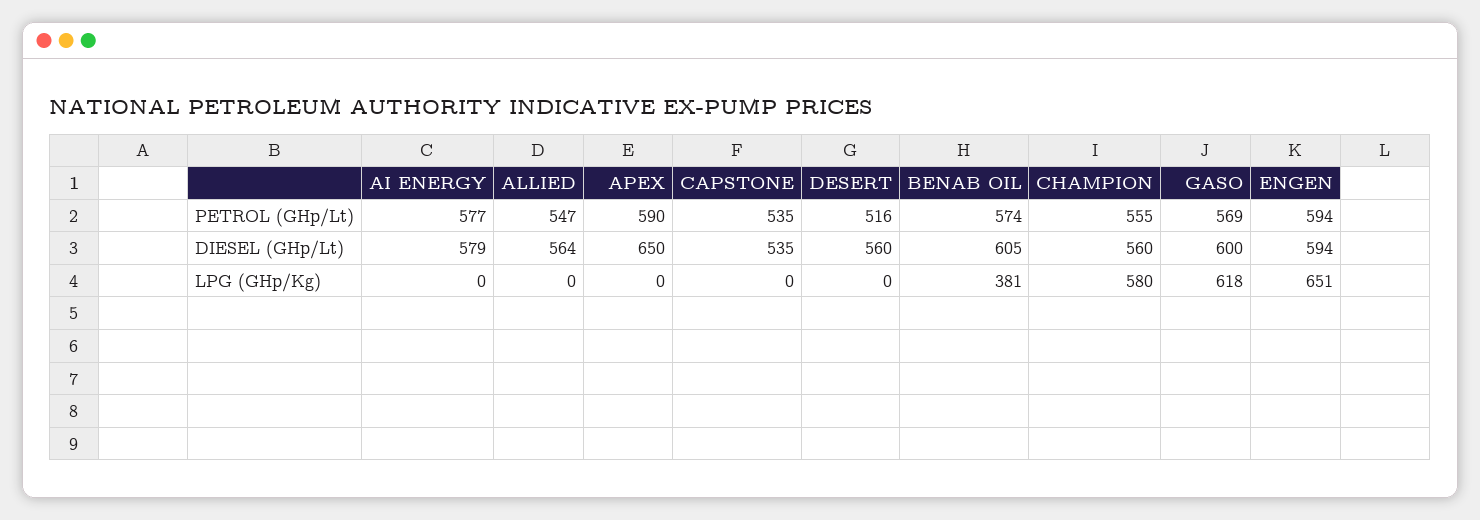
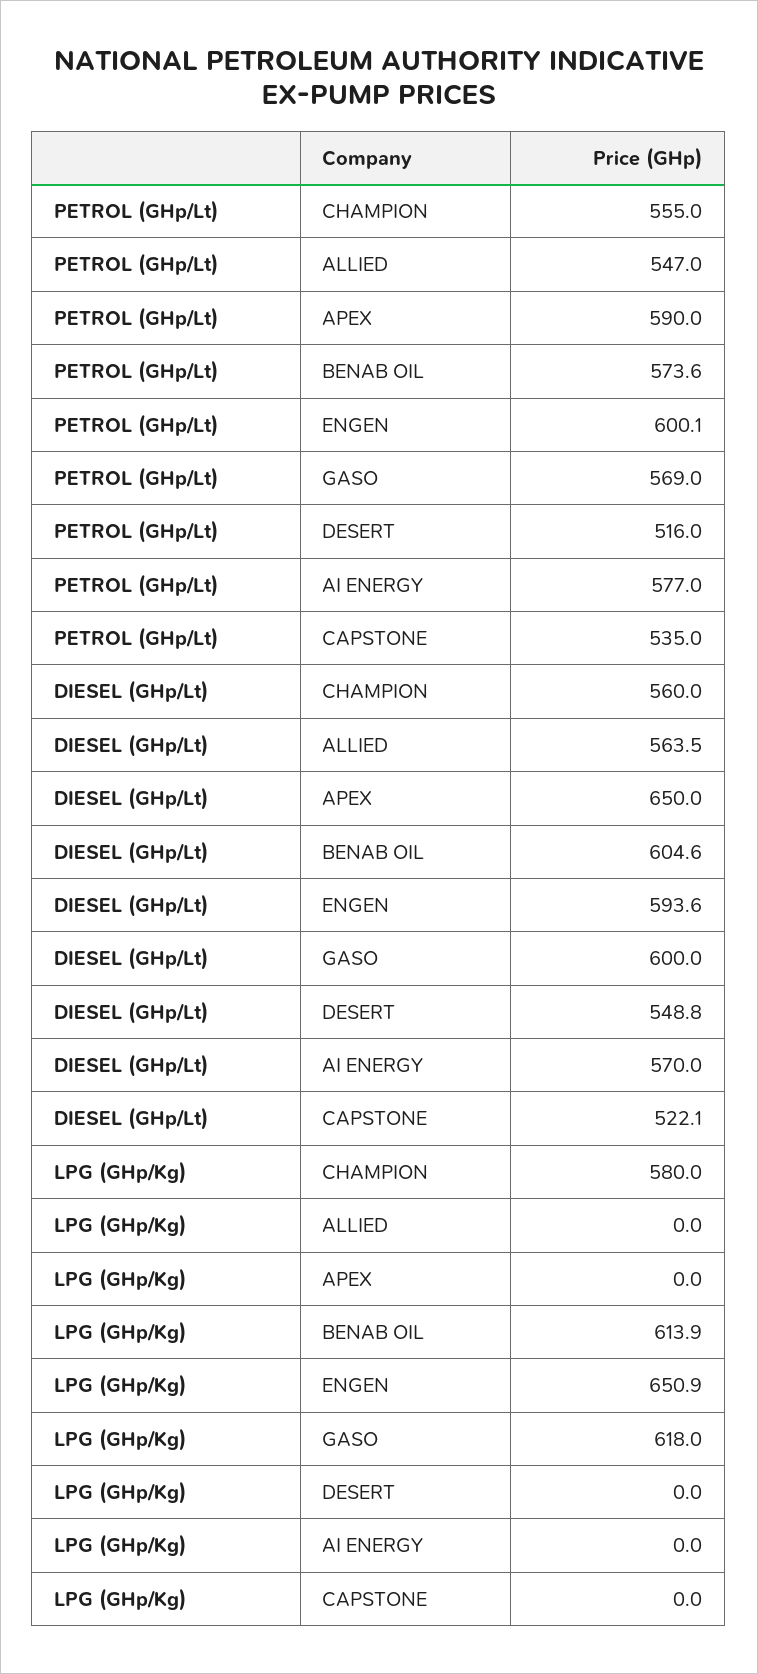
ENGEN, PETROL (GHp/Lt): 594 -> 600.1
AI ENERGY, DIESEL (GHp/Lt): 579 -> 570
CAPSTONE, DIESEL (GHp/Lt): 535 -> 522.1
DESERT, DIESEL (GHp/Lt): 560 -> 548.8
BENAB OIL, LPG (GHp/Kg): 381 -> 613.9

